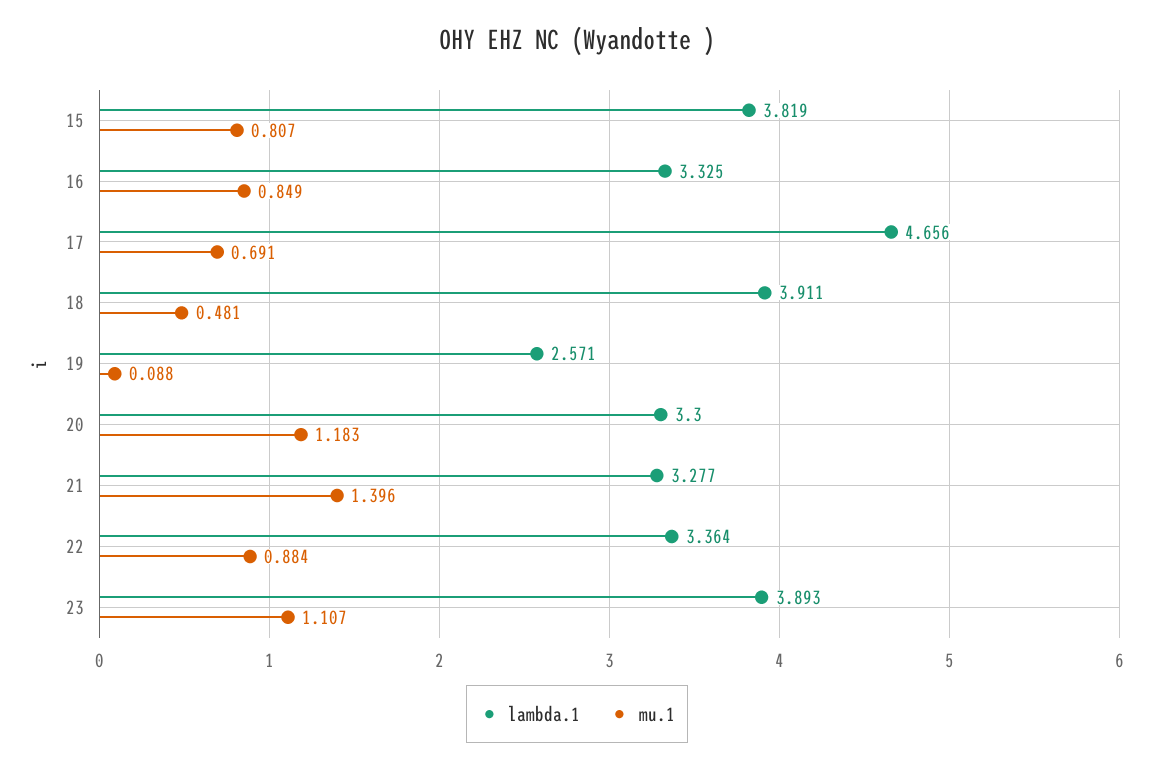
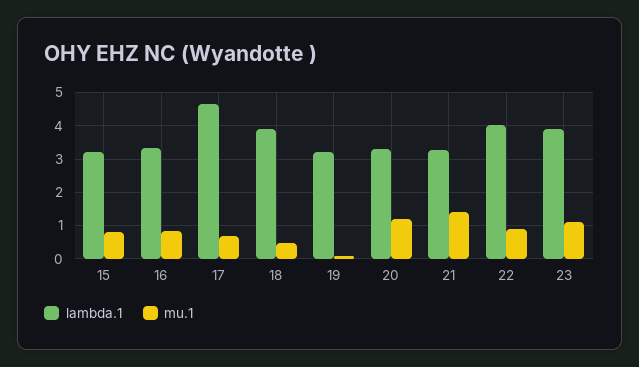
lambda.1, 15: 3.819 -> 3.2
lambda.1, 19: 2.571 -> 3.2
lambda.1, 22: 3.364 -> 4

